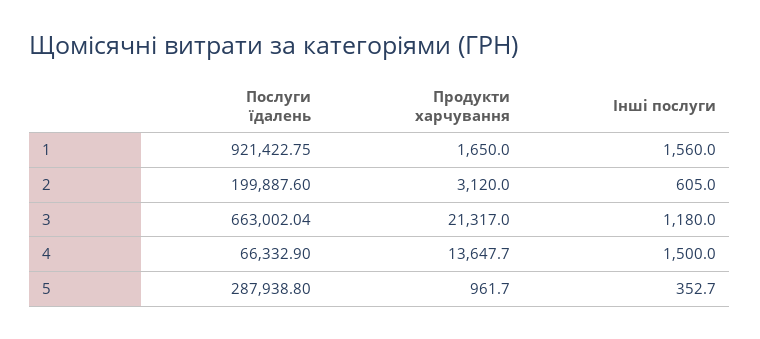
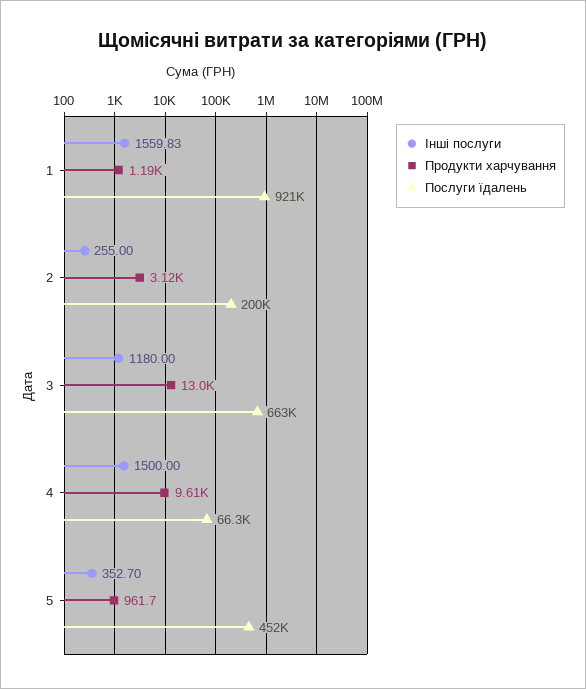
Продукти харчування, 1: 1650 -> 1190
Інші послуги, 1: 1560 -> 1559.83
Інші послуги, 2: 605 -> 255
Продукти харчування, 3: 21317 -> 13000
Продукти харчування, 4: 13647.7 -> 9610
Послуги їдалень, 5: 287938.8 -> 452000

